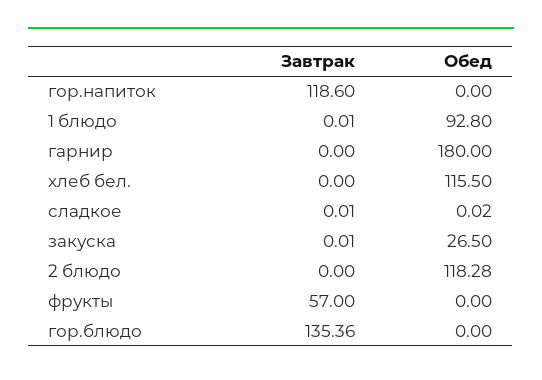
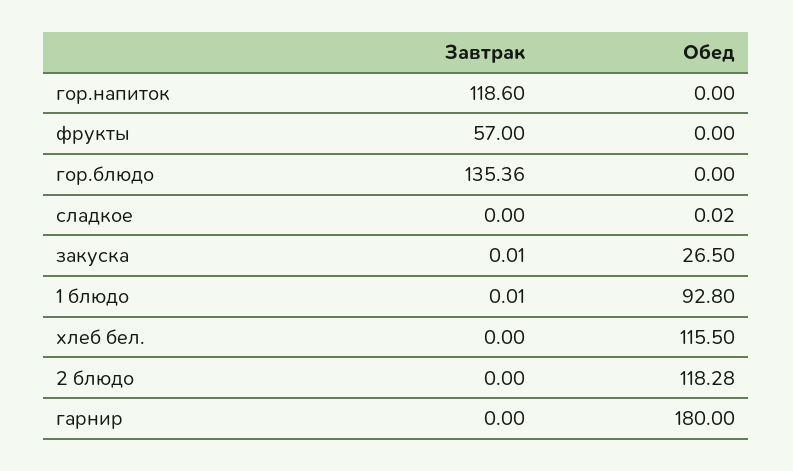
Завтрак, сладкое: 0.01 -> 0

